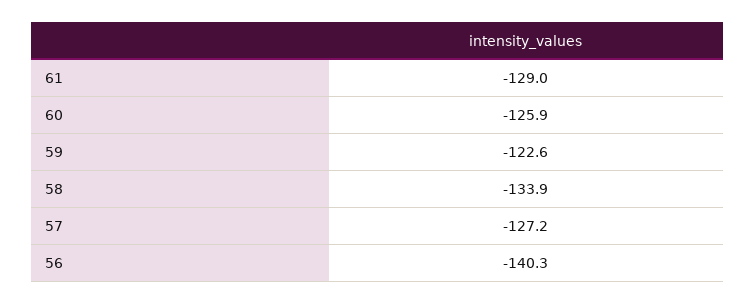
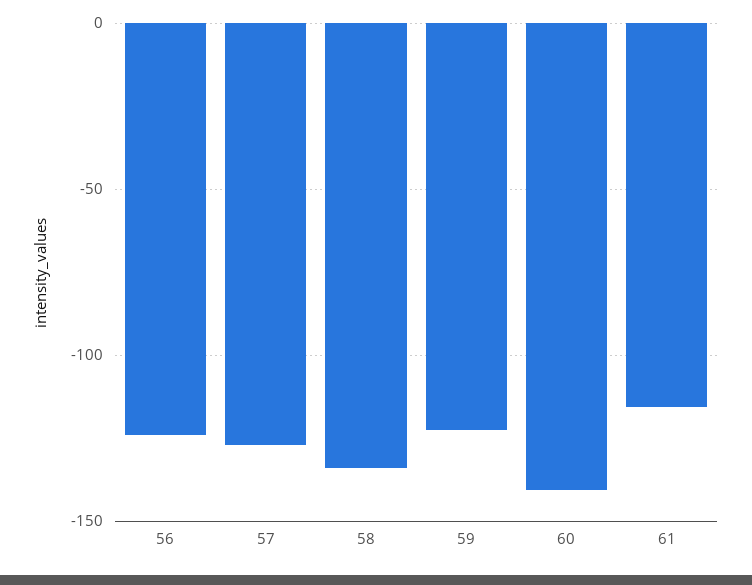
61: -129 -> -115
60: -125.9 -> -140
56: -140.3 -> -125

